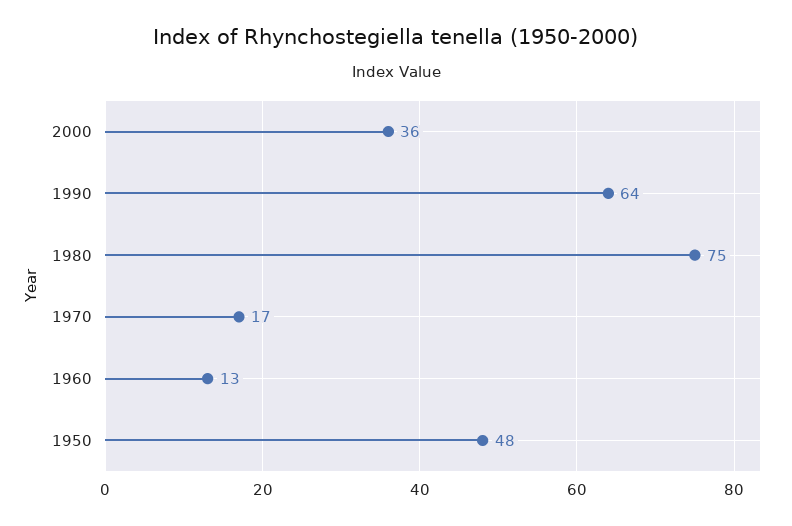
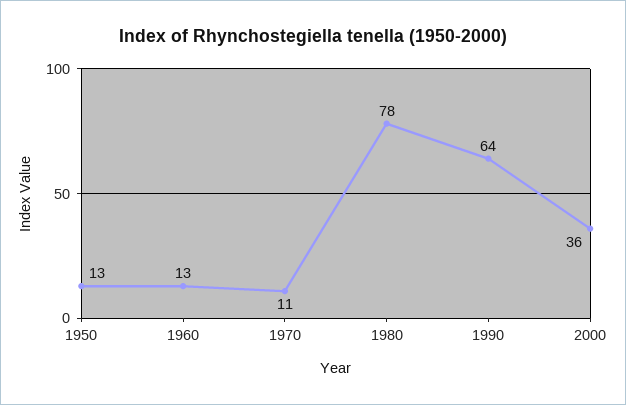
1980: 75 -> 78
1970: 17 -> 11
1950: 48 -> 13

